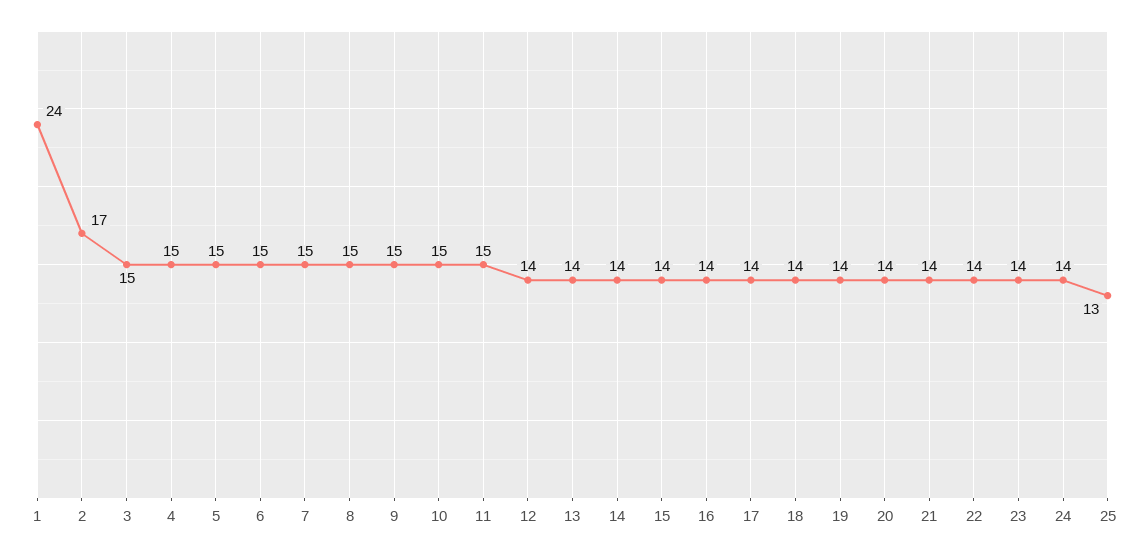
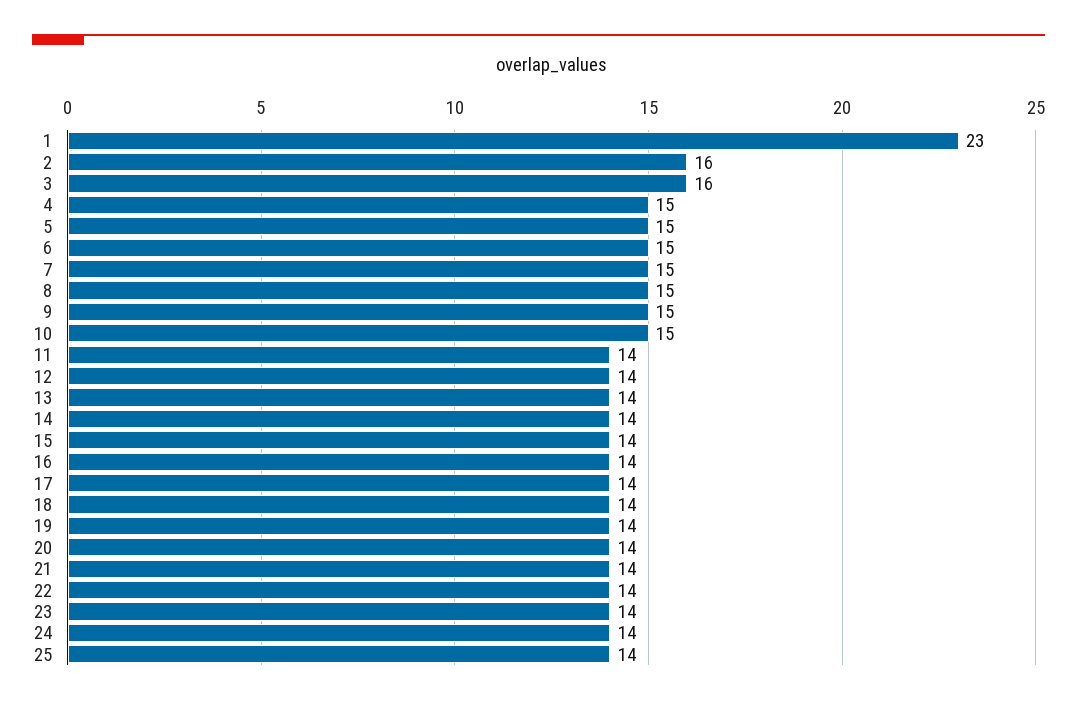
1: 24 -> 23
2: 17 -> 16
3: 15 -> 16
11: 15 -> 14
25: 13 -> 14

